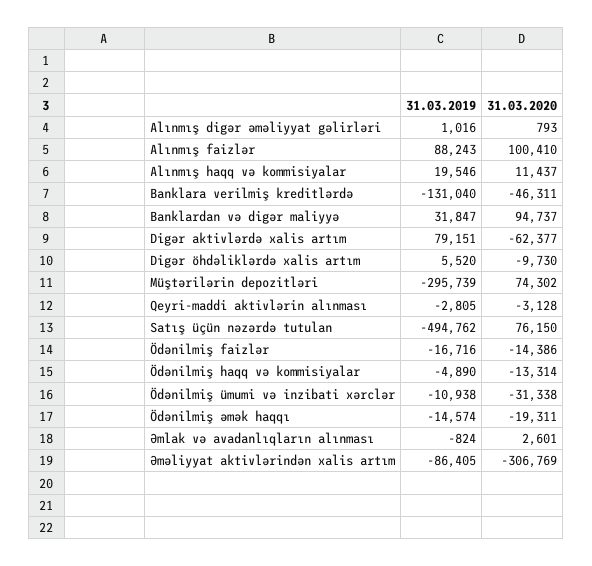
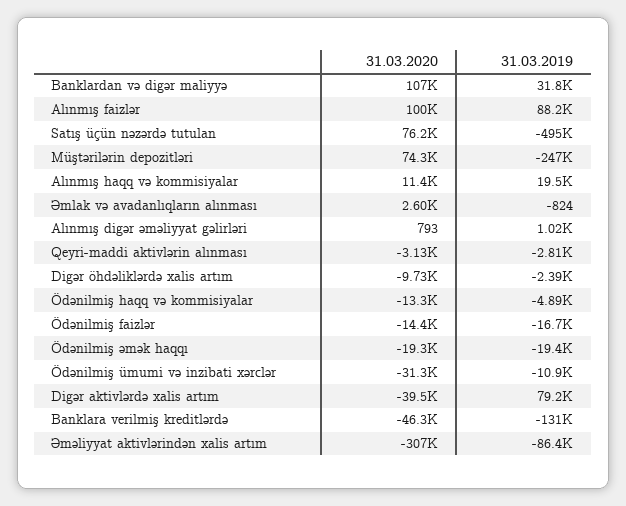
31.03.2020, Banklardan və digər maliyyə: 94737 -> 107000
31.03.2020, Digər aktivlərdə xalis artım: -62377 -> -39500
31.03.2019, Digər öhdəliklərdə xalis artım: 5520 -> -2390
31.03.2019, Müştərilərin depozitləri: -295739 -> -247000
31.03.2019, Ödənilmiş əmək haqqı: -14574 -> -19400

